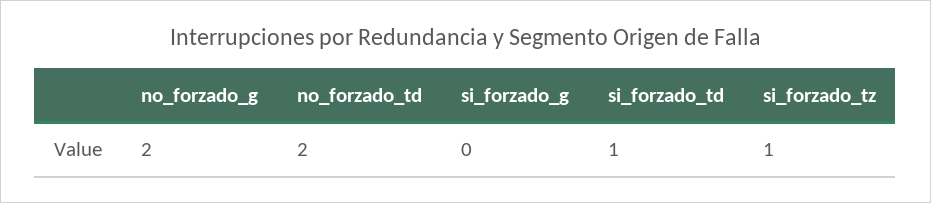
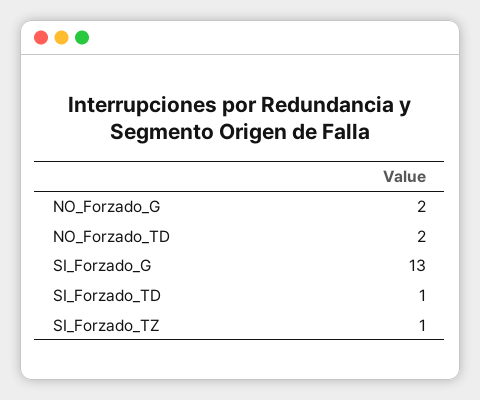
si_forzado_g: 0 -> 13

